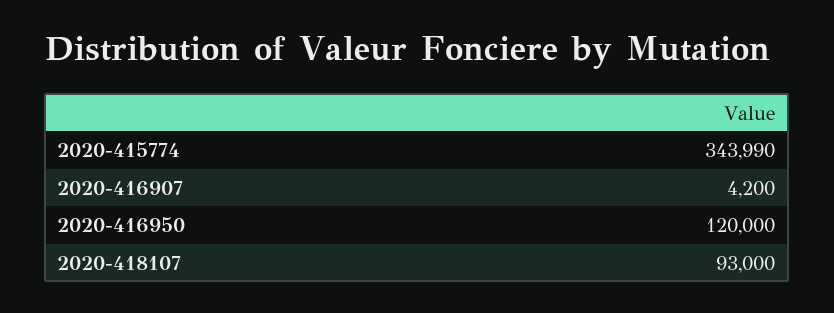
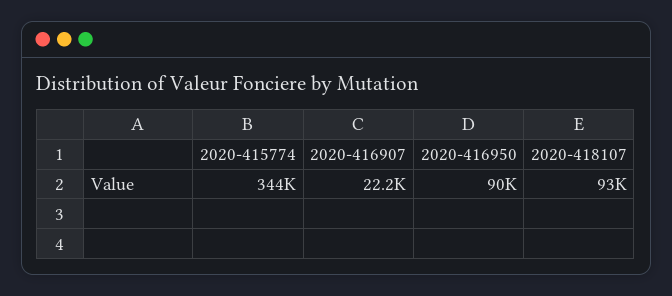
2020-416907: 4200 -> 22200
2020-416950: 120000 -> 90000

